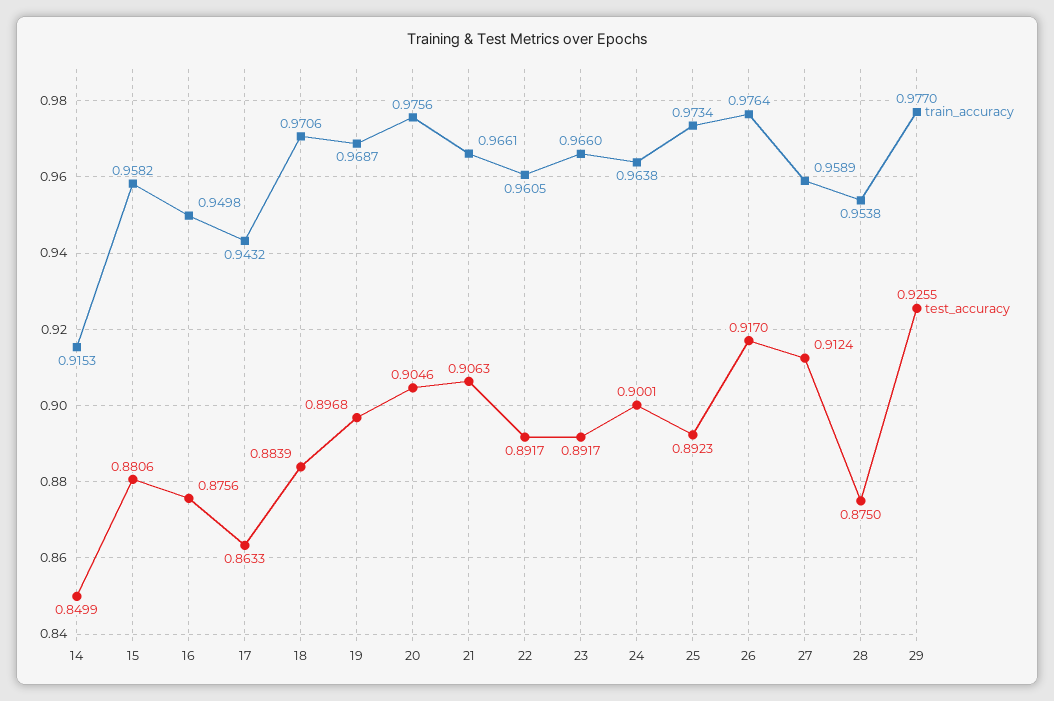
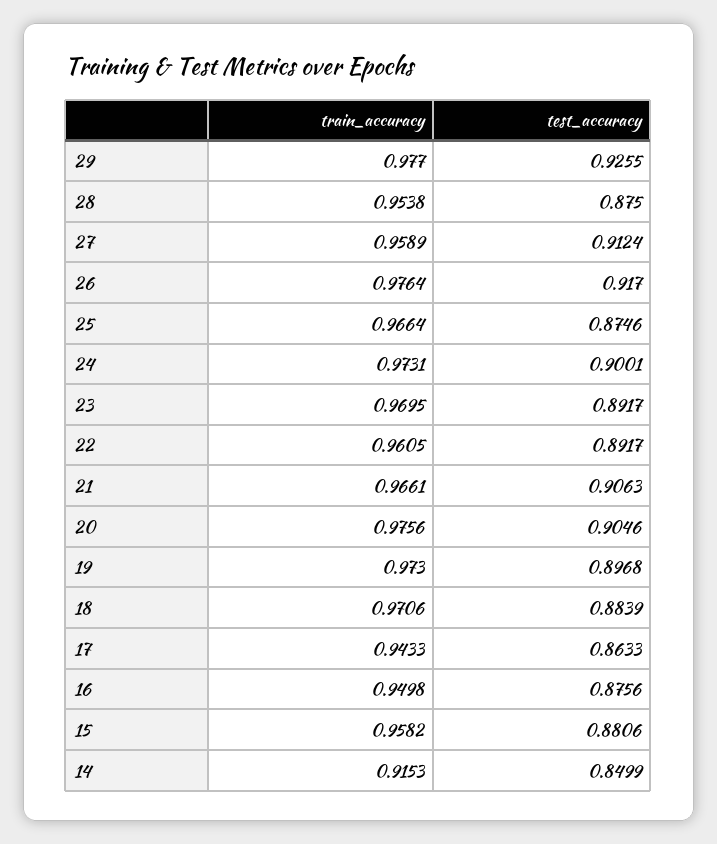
train_accuracy, 17: 0.9432 -> 0.9433
train_accuracy, 19: 0.9687 -> 0.973
train_accuracy, 23: 0.966 -> 0.9695
train_accuracy, 24: 0.9638 -> 0.9731
train_accuracy, 25: 0.9734 -> 0.9664
test_accuracy, 25: 0.8923 -> 0.8746

